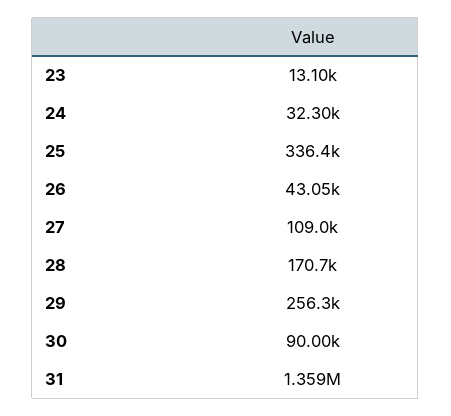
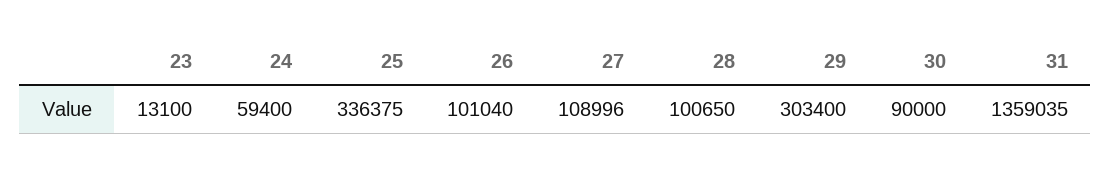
24: 32300 -> 59400
26: 43050 -> 101040
28: 170700 -> 100650
29: 256300 -> 303400

